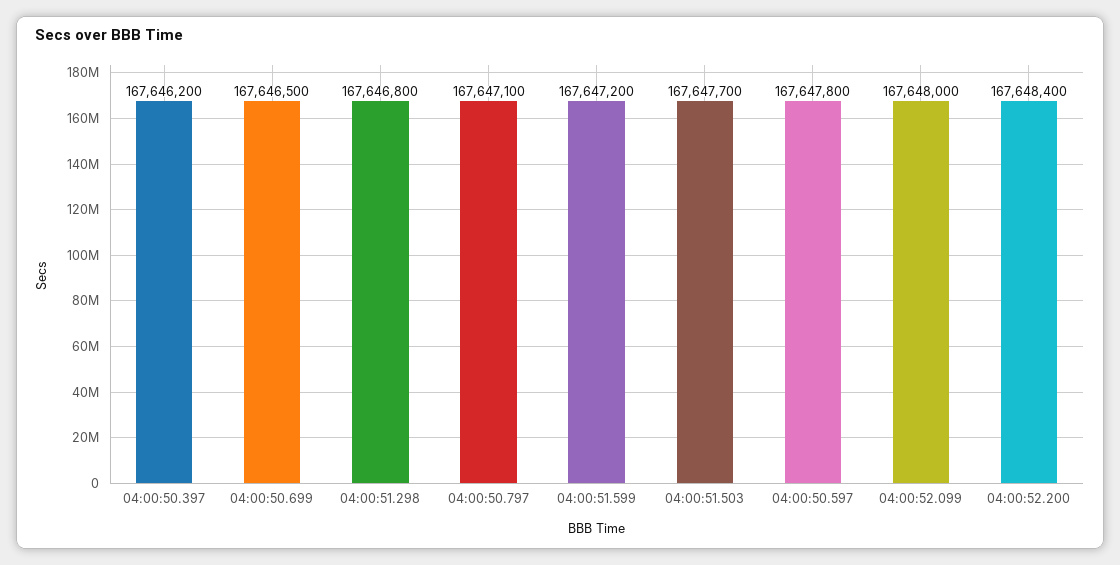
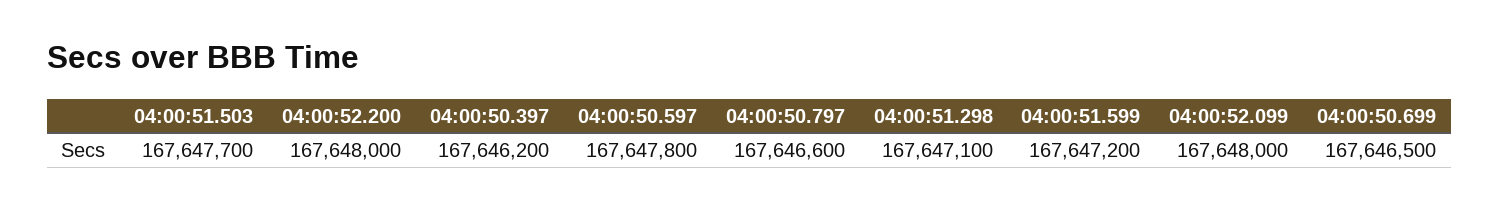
04:00:51.298: 167646800 -> 167647100
04:00:50.797: 167647100 -> 167646600
04:00:52.200: 167648400 -> 167648000

